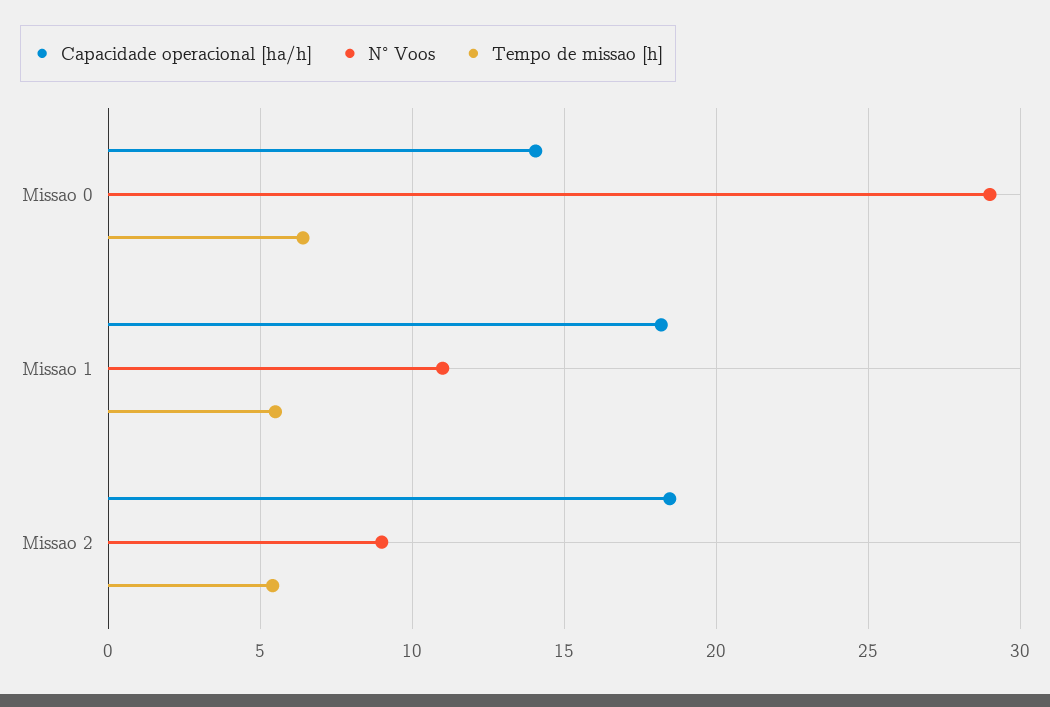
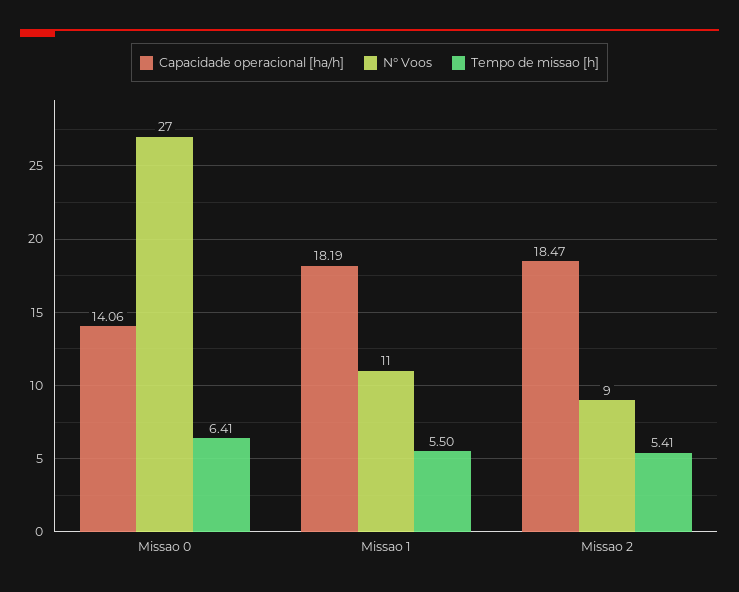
N° Voos, Missao 0: 29 -> 27

